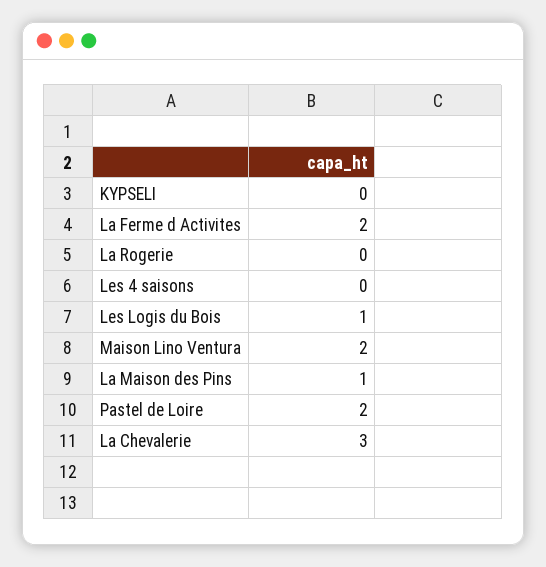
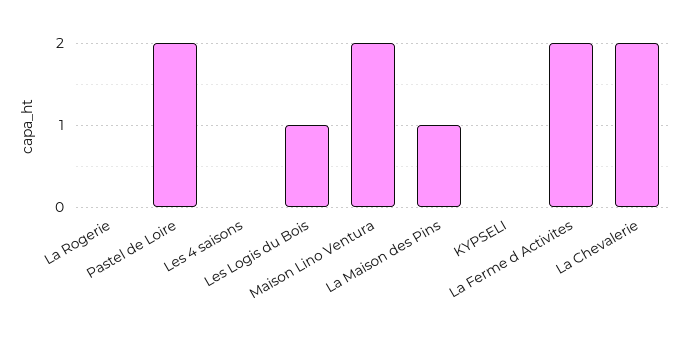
La Chevalerie: 3 -> 2

